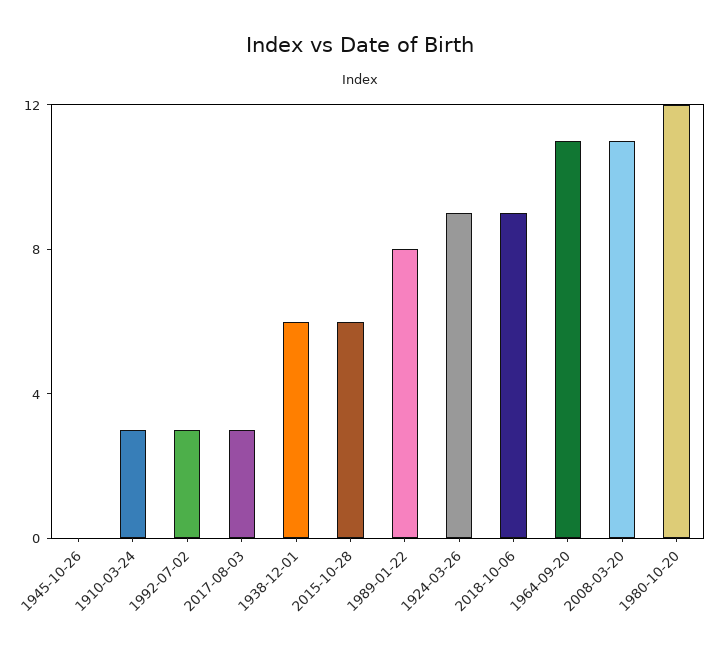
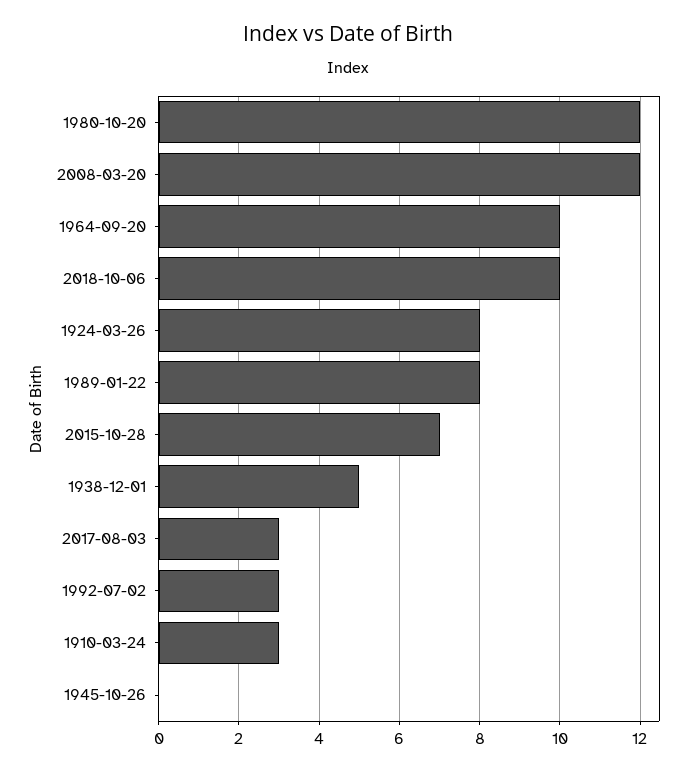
1938-12-01: 6 -> 5
2015-10-28: 6 -> 7
1924-03-26: 9 -> 8
2018-10-06: 9 -> 10
1964-09-20: 11 -> 10
2008-03-20: 11 -> 12

